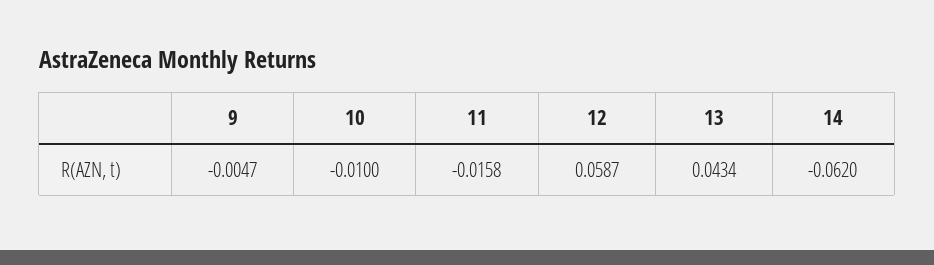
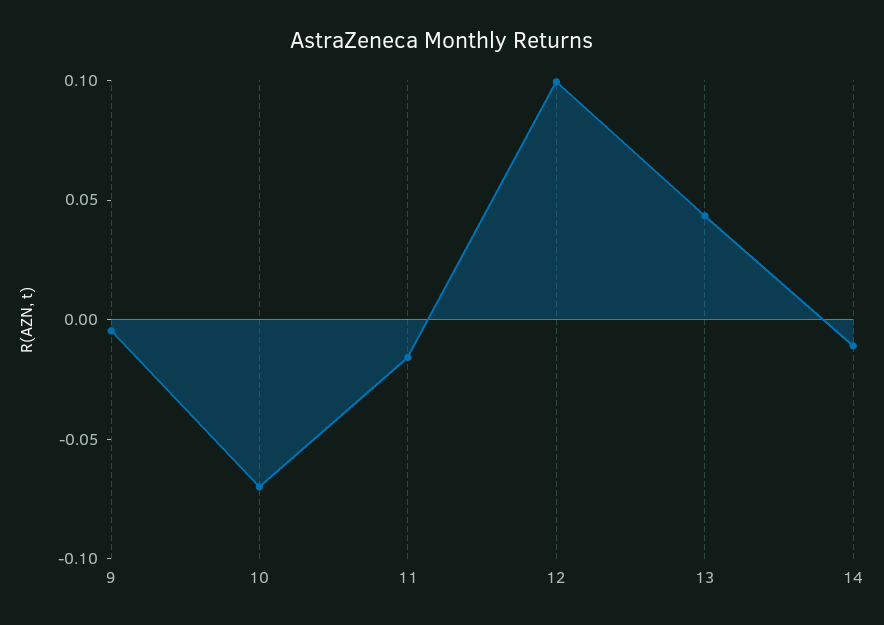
10: -0.01 -> -0.07
12: 0.0587 -> 0.1
14: -0.062 -> -0.01

